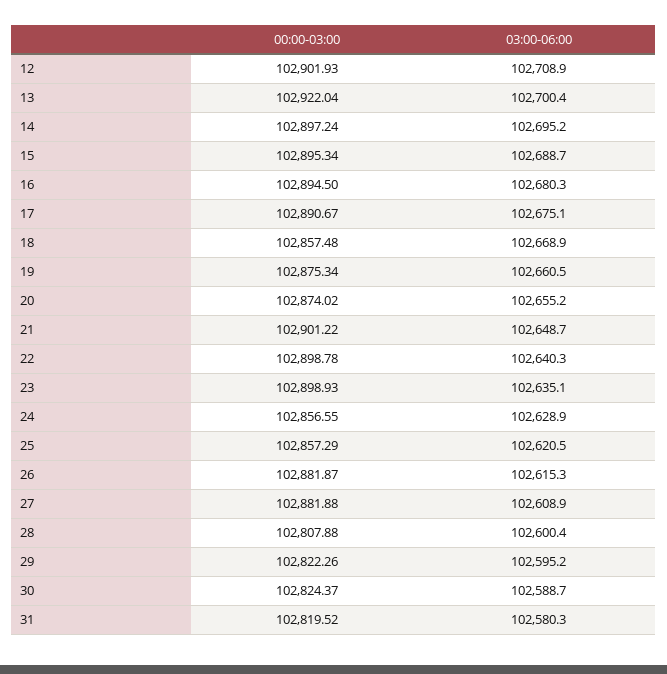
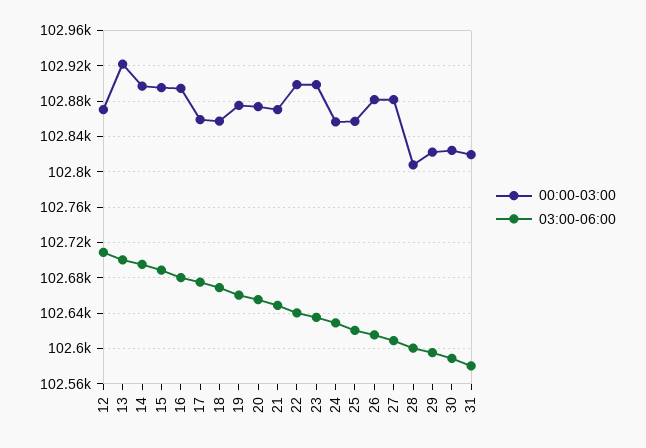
00:00-03:00, 12: 102901.93 -> 102870
00:00-03:00, 17: 102890.67 -> 102860
00:00-03:00, 21: 102901.22 -> 102870

